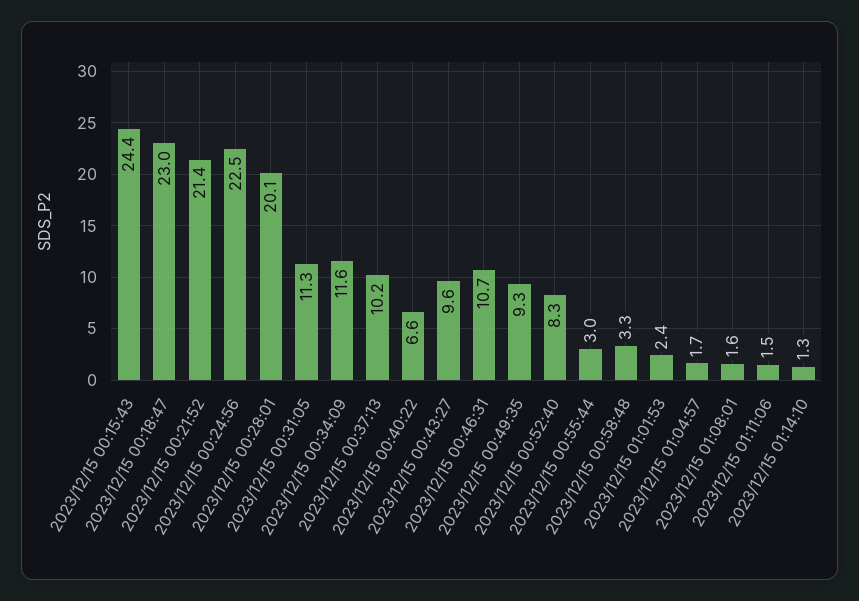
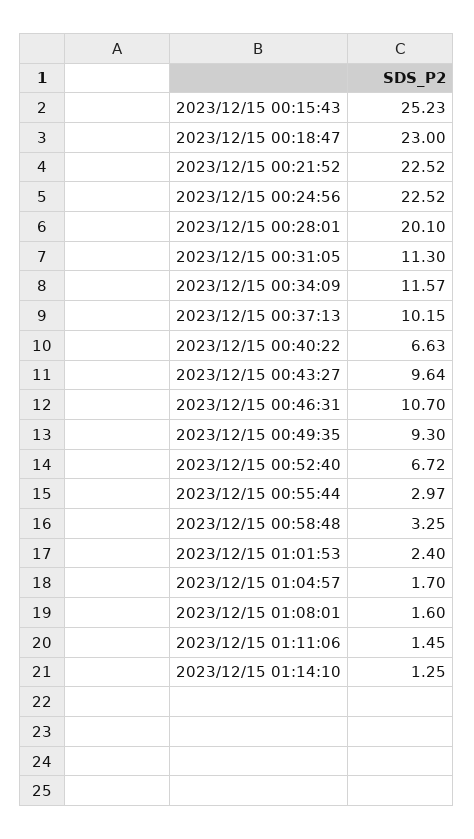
2023/12/15 00:15:43: 24.4 -> 25.23
2023/12/15 00:21:52: 21.4 -> 22.52
2023/12/15 00:52:40: 8.3 -> 6.72

